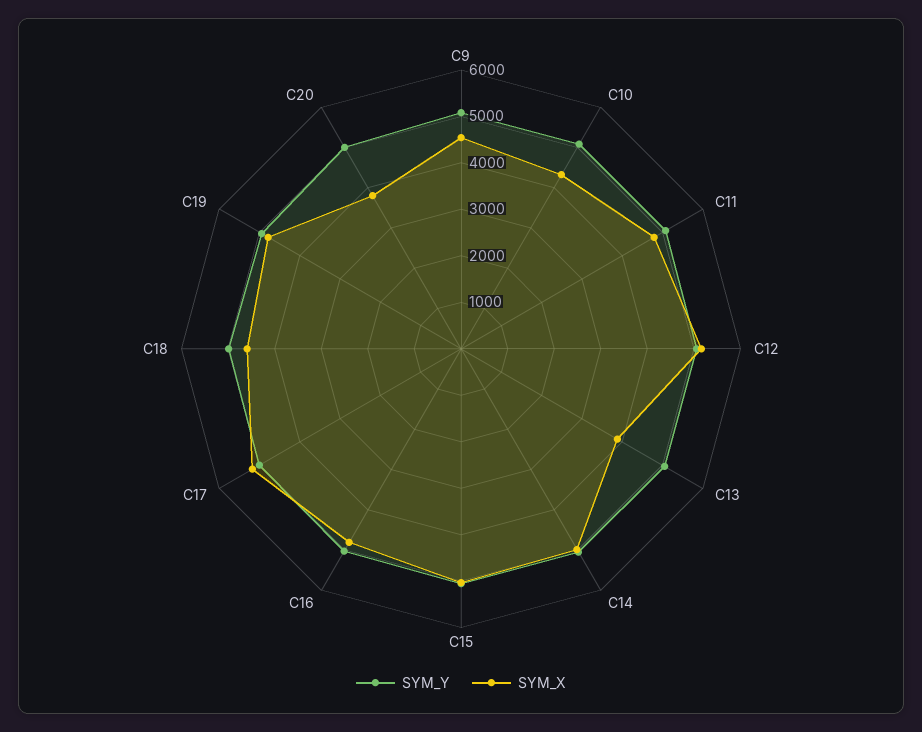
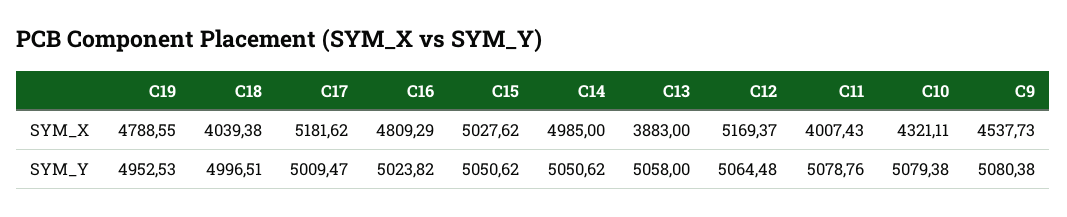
SYM_X, C11: 4800 -> 4007.43
SYM_X, C18: 4600 -> 4039.38
SYM_Y, C20: 5000 -> none
SYM_X, C20: 3800 -> none

